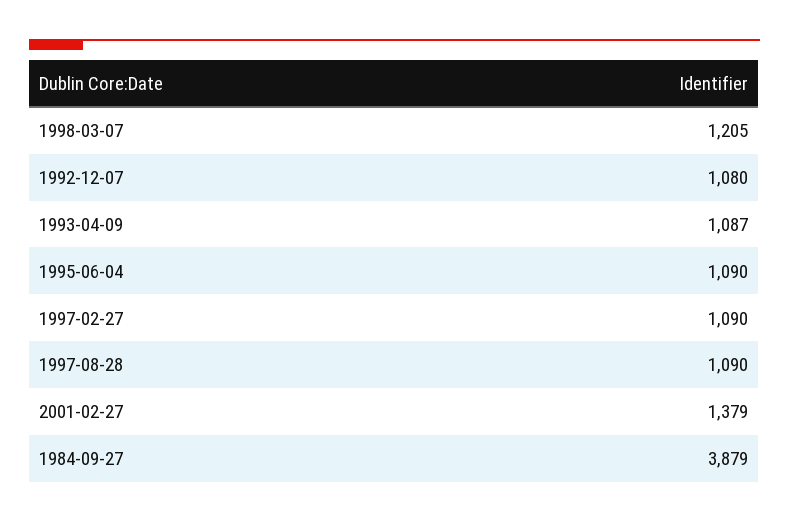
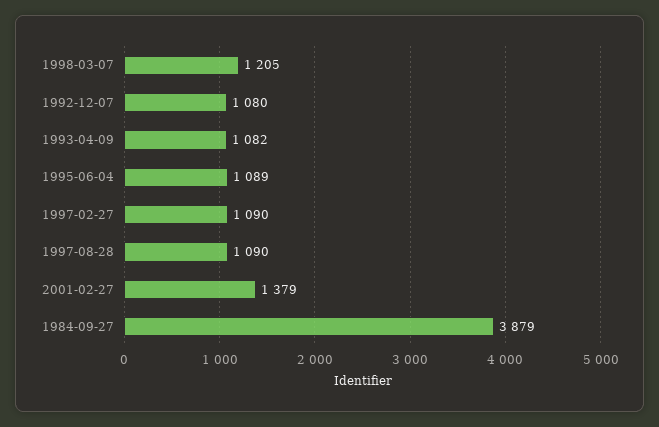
1993-04-09: 1087 -> 1082
1995-06-04: 1090 -> 1089

